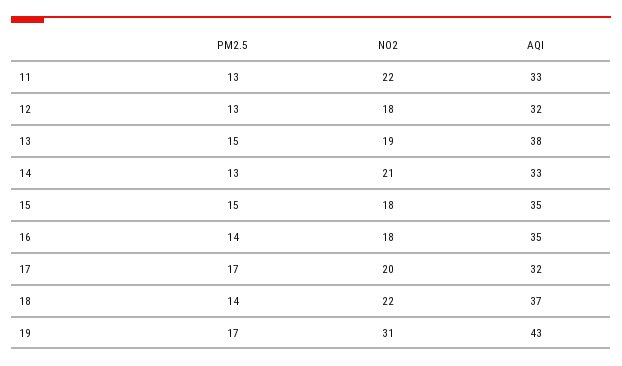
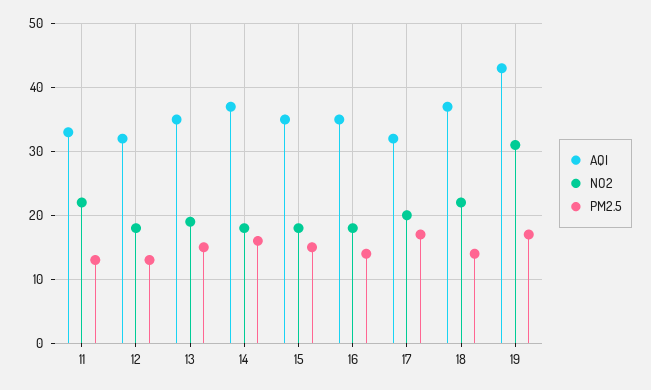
AQI, 13: 38 -> 35
PM2.5, 14: 13 -> 16
NO2, 14: 21 -> 18
AQI, 14: 33 -> 37

